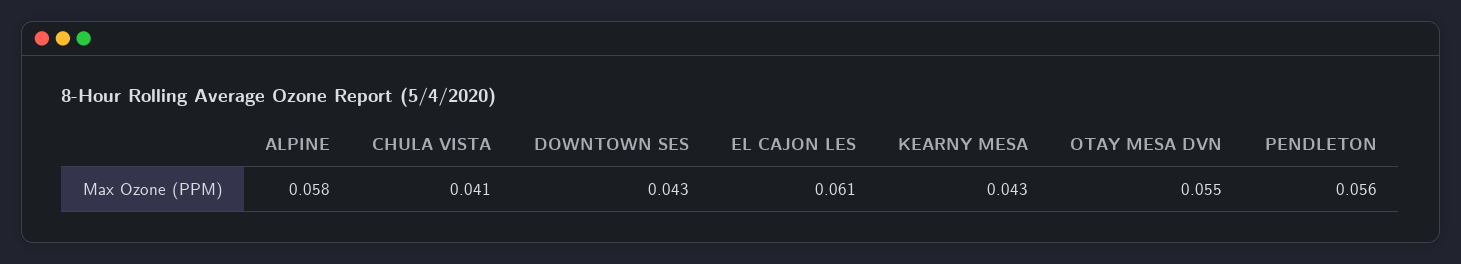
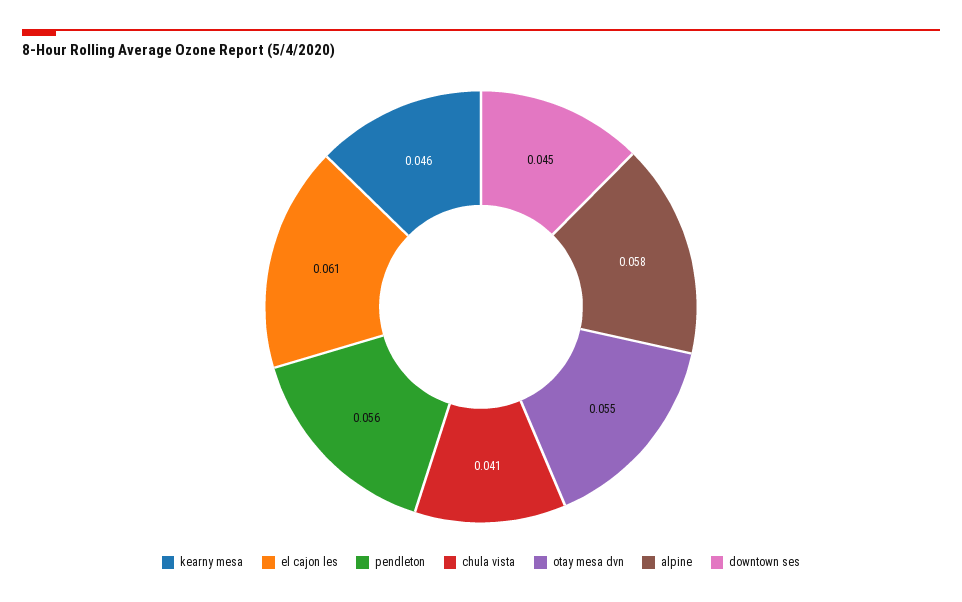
DOWNTOWN SES: 0.043 -> 0.045
KEARNY MESA: 0.043 -> 0.046

